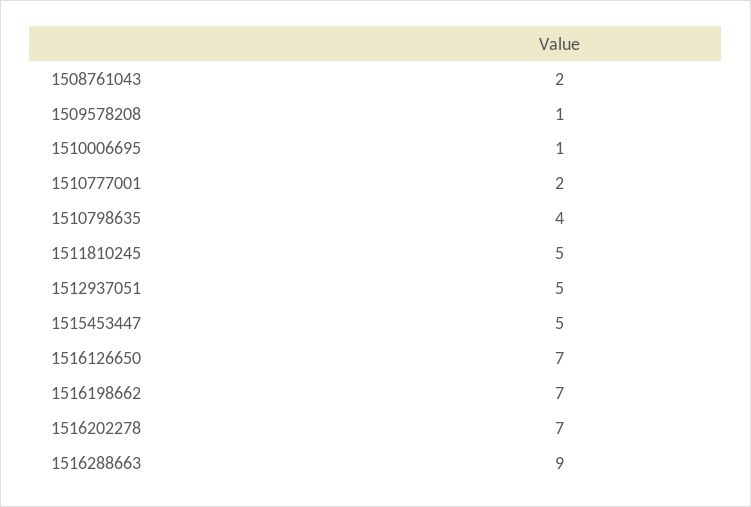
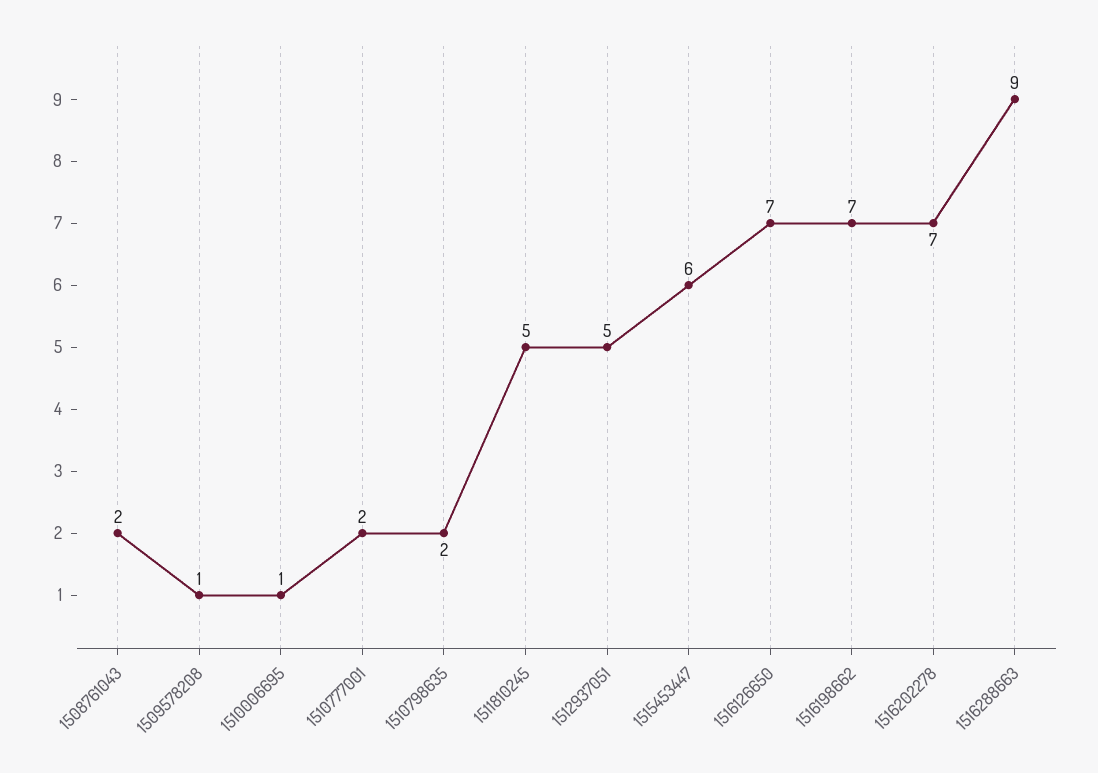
1510798635: 4 -> 2
1515453447: 5 -> 6

